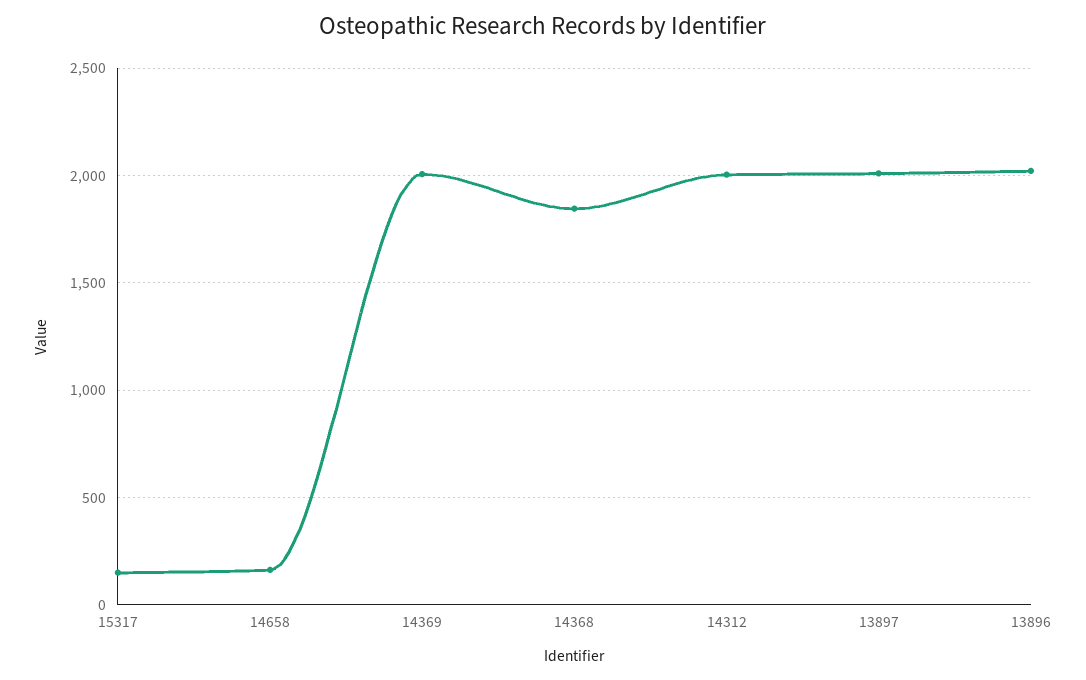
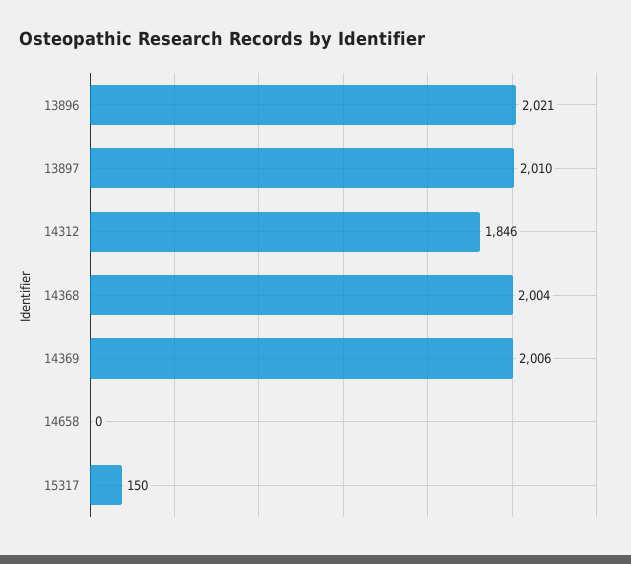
14658: 150 -> 0
14368: 1850 -> 2004
14312: 2000 -> 1846

